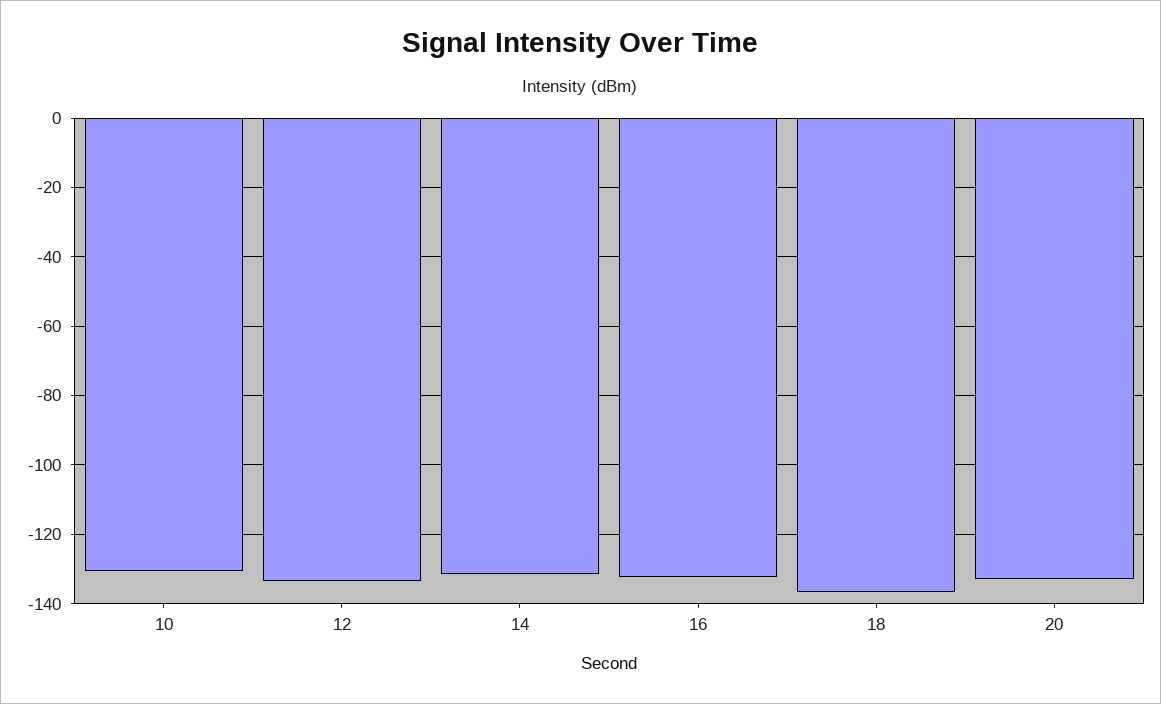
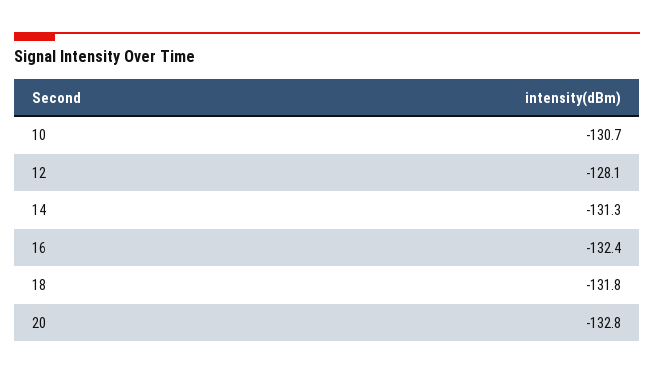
12: -134 -> -128.1
18: -136 -> -131.8

